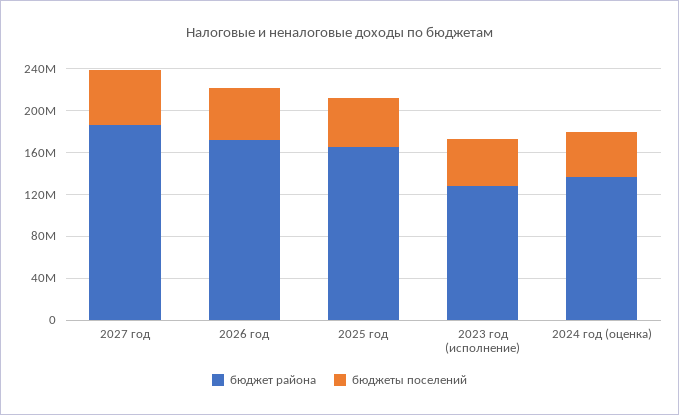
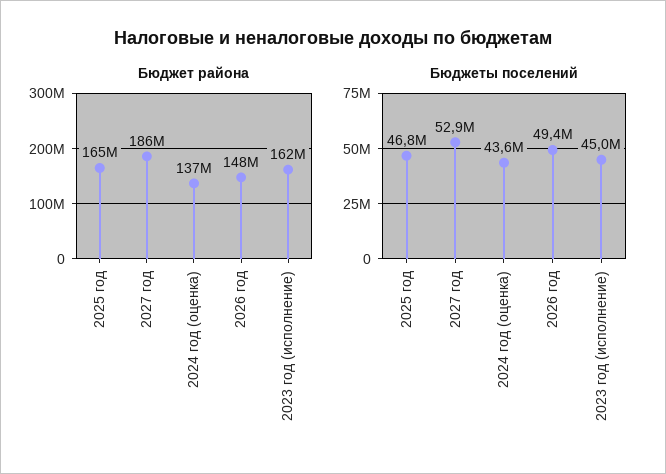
бюджет района, 2026 год: 170000000 -> 148000000
бюджет района, 2023 год (исполнение): 130000000 -> 162000000

